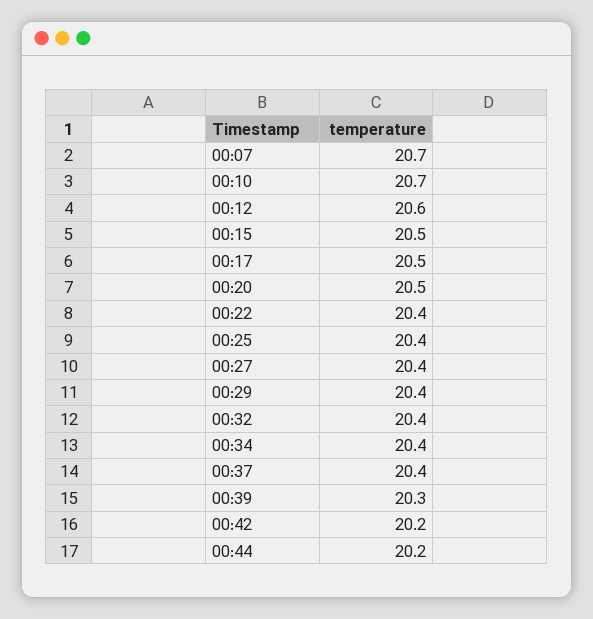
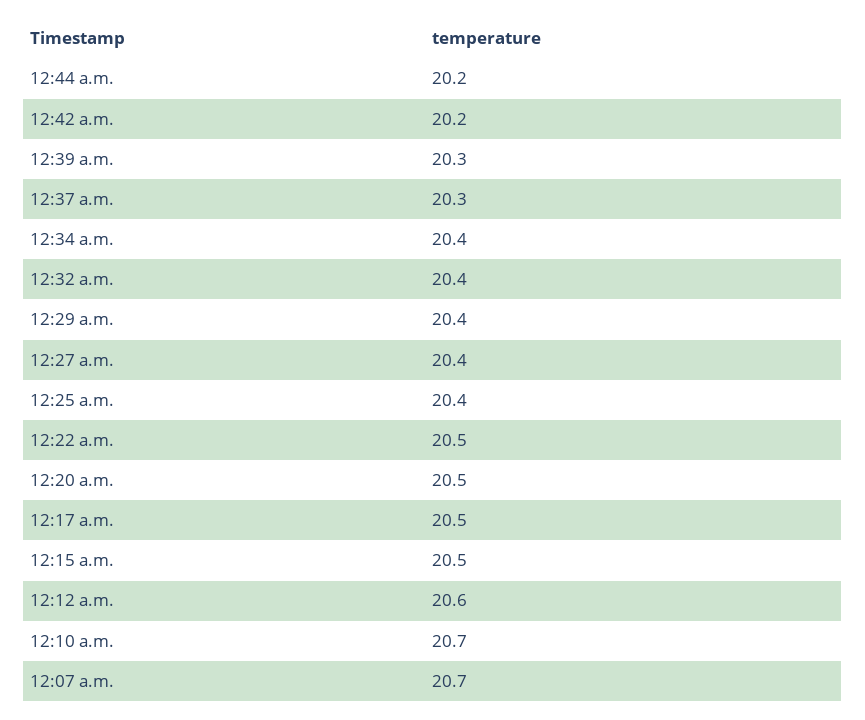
00:22: 20.4 -> 20.5
00:37: 20.4 -> 20.3

